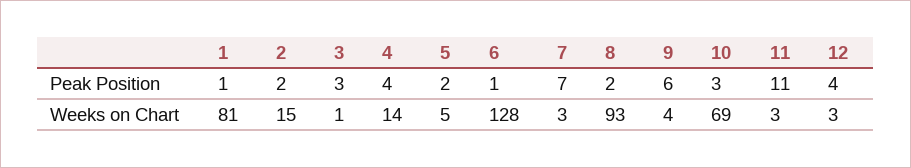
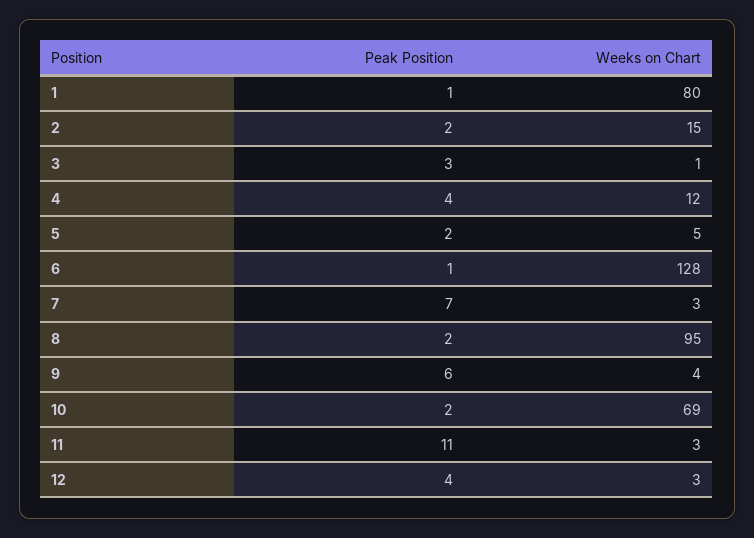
10, Peak Position: 3 -> 2
1, Weeks on Chart: 81 -> 80
4, Weeks on Chart: 14 -> 12
8, Weeks on Chart: 93 -> 95

